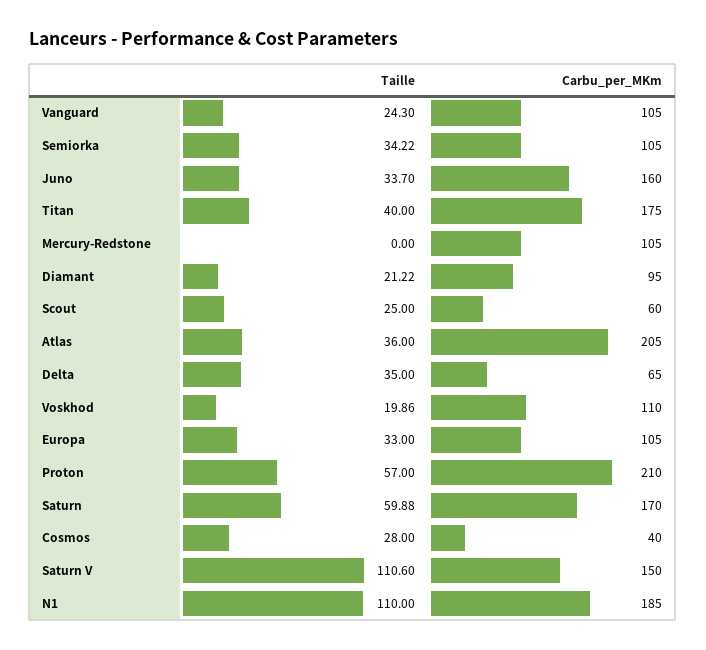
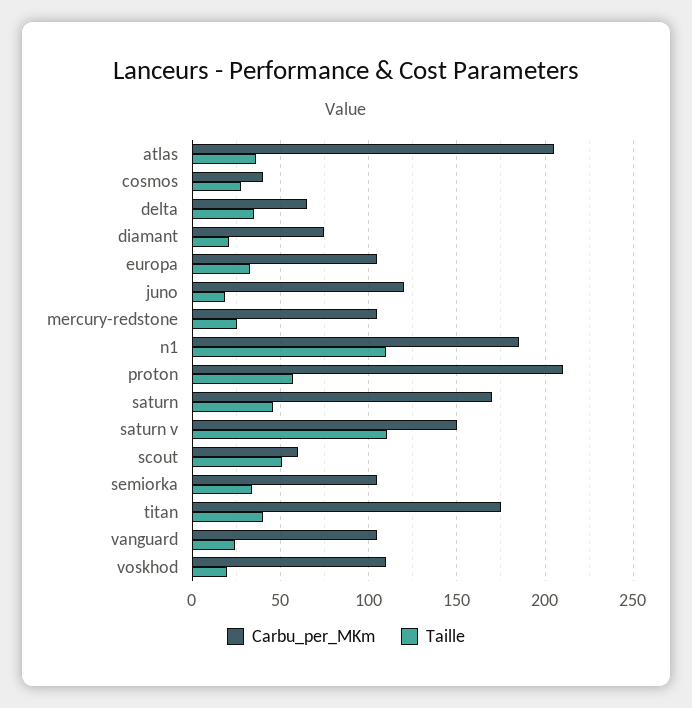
Taille, Juno: 33.7 -> 20
Carbu_per_MKm, Juno: 160 -> 120
Taille, Mercury-Redstone: 0 -> 25
Carbu_per_MKm, Diamant: 95 -> 75
Taille, Scout: 25 -> 50
Taille, Saturn: 59.88 -> 45

